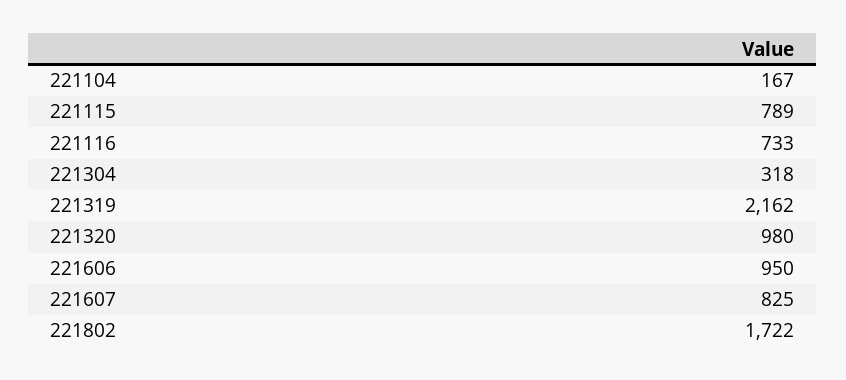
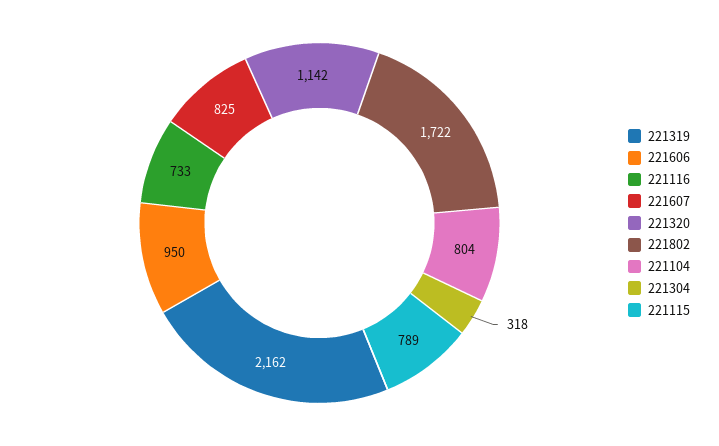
221104: 167 -> 804
221320: 980 -> 1142

